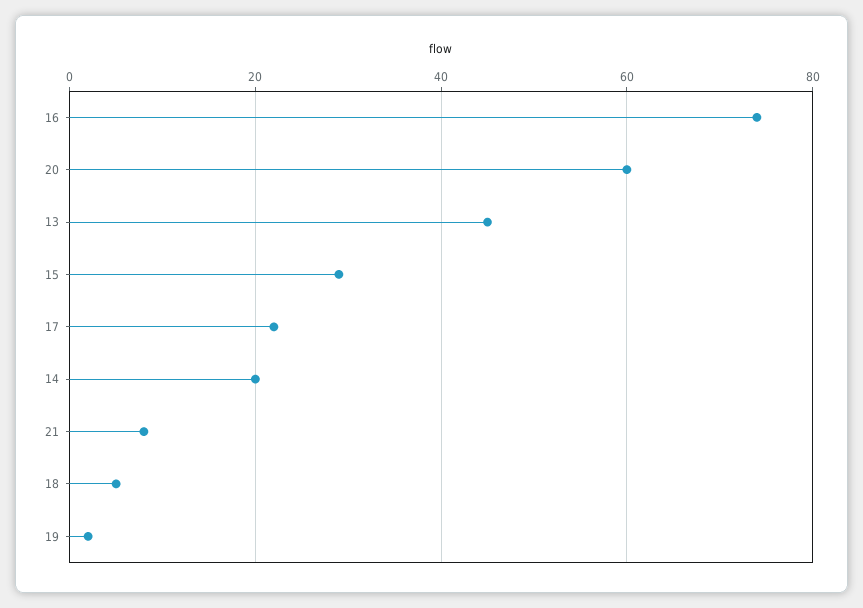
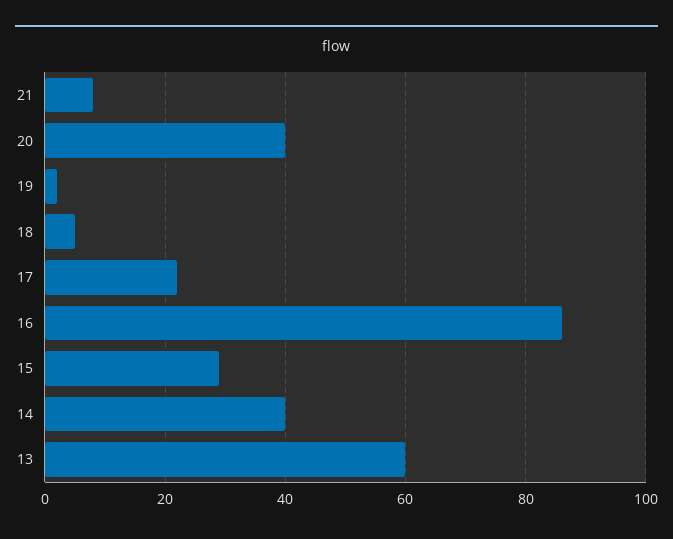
16: 75 -> 85
20: 60 -> 40
13: 45 -> 60
14: 20 -> 40

